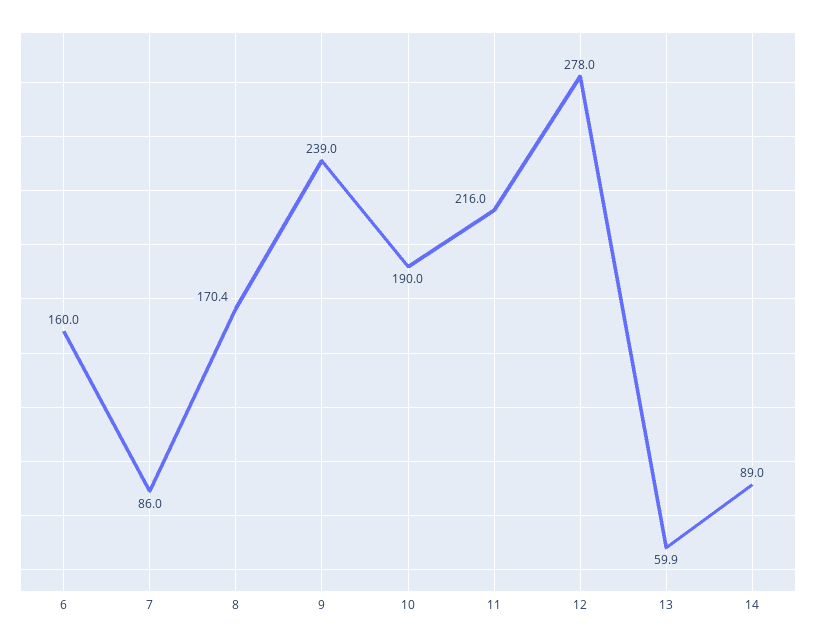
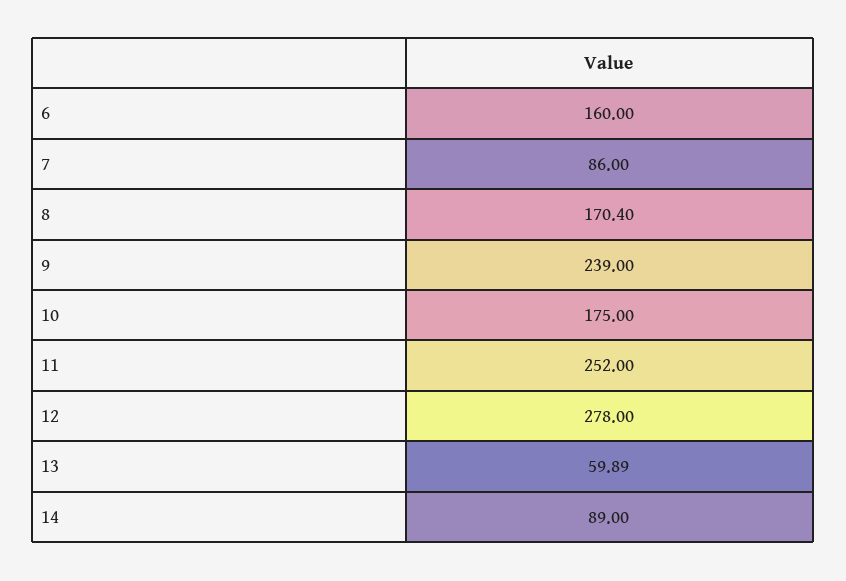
10: 190 -> 175
11: 216 -> 252

